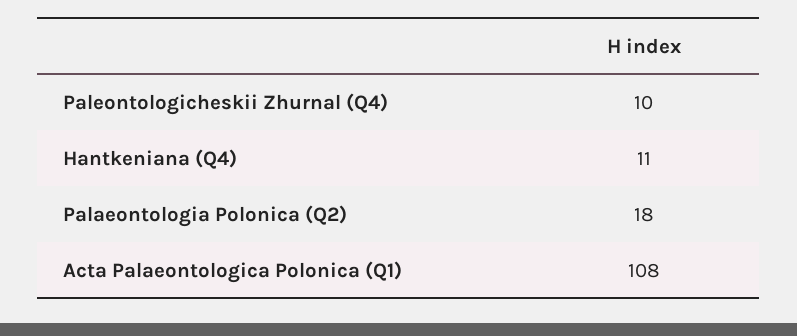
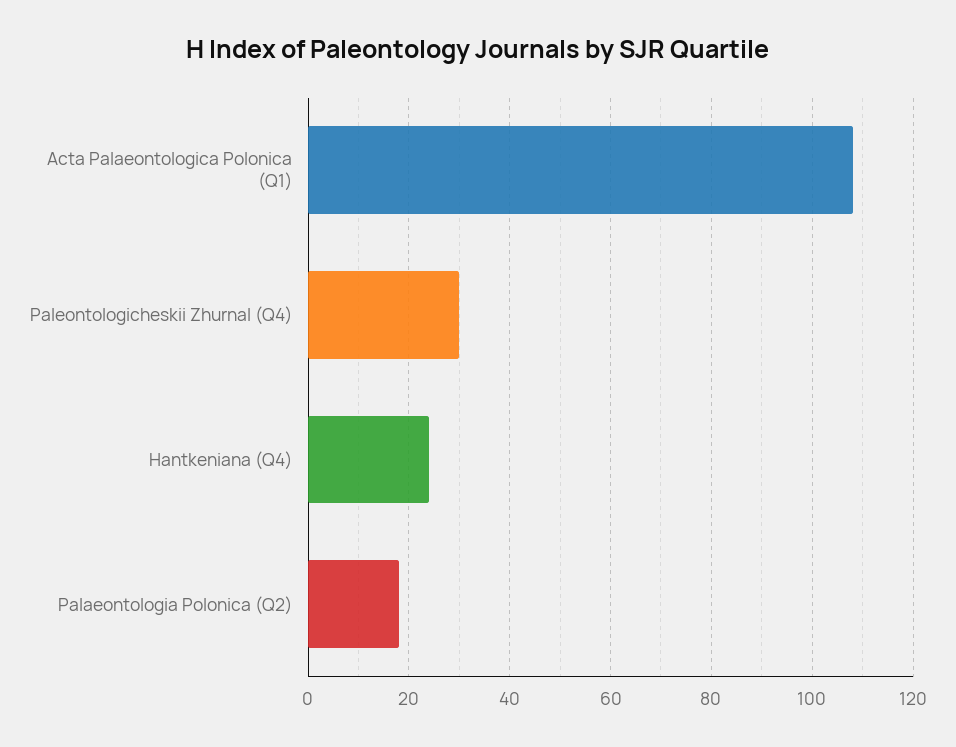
Paleontologicheskii Zhurnal (Q4): 10 -> 30
Hantkeniana (Q4): 11 -> 25

